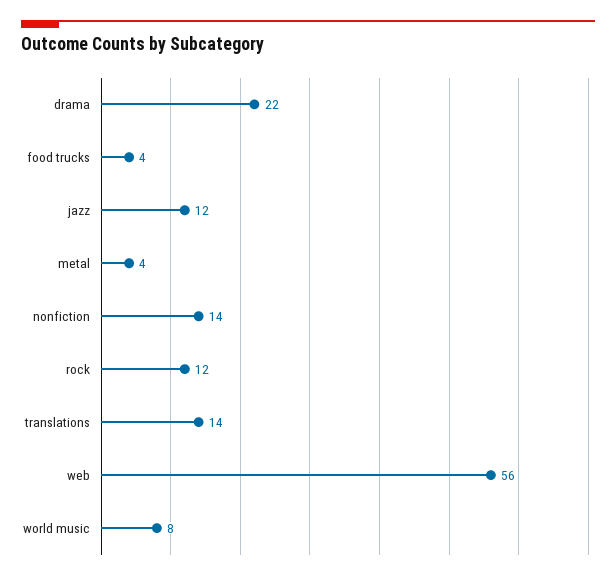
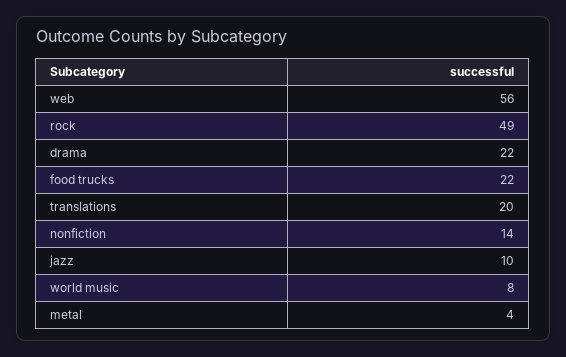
food trucks: 4 -> 22
jazz: 12 -> 10
rock: 12 -> 49
translations: 14 -> 20

